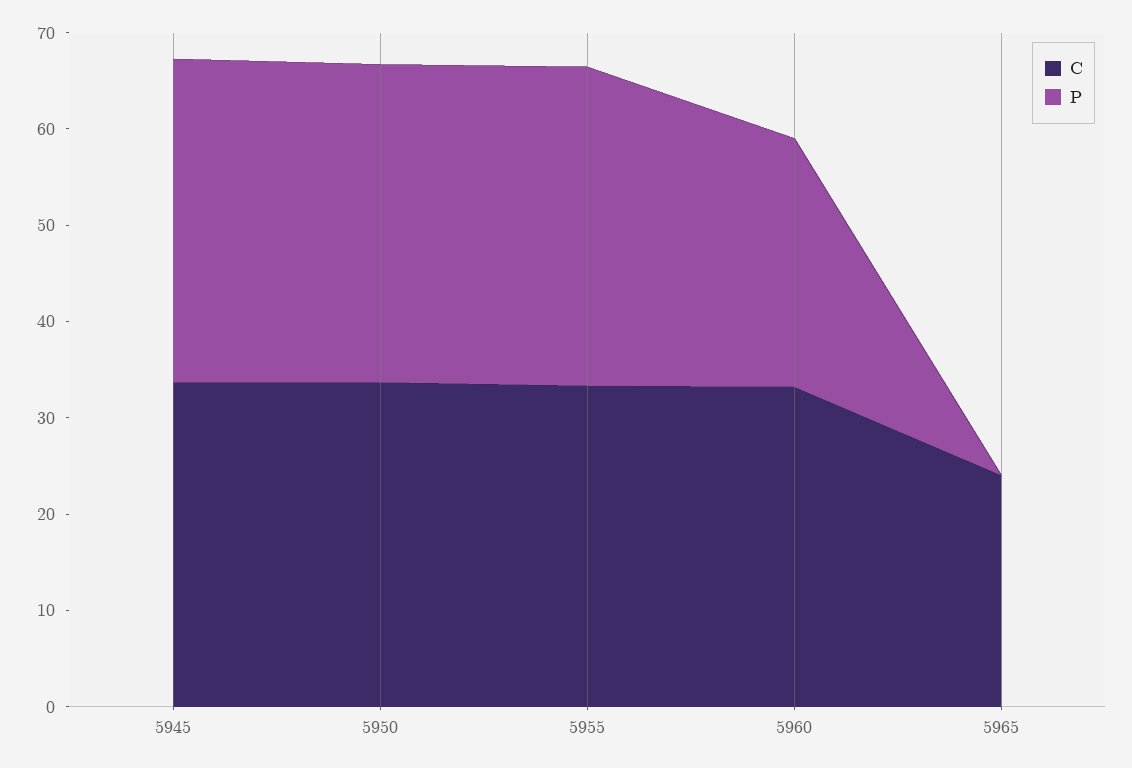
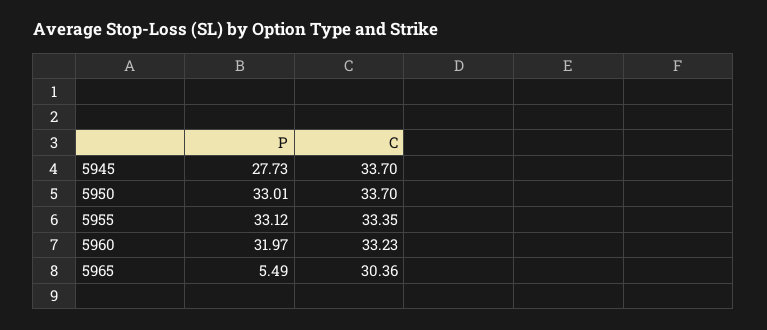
P, 5945: 34 -> 27.73
P, 5960: 26 -> 31.97
C, 5965: 24 -> 30.36
P, 5965: 0 -> 5.49

